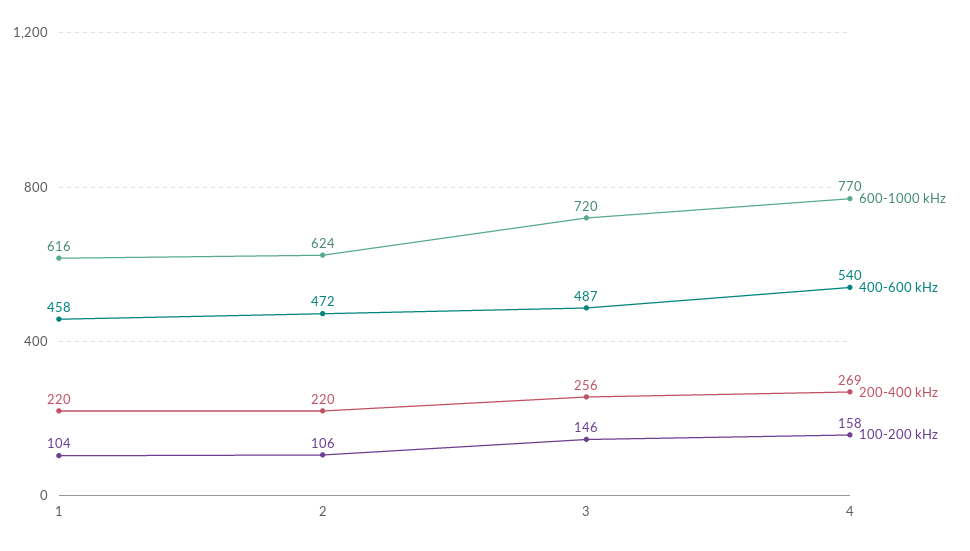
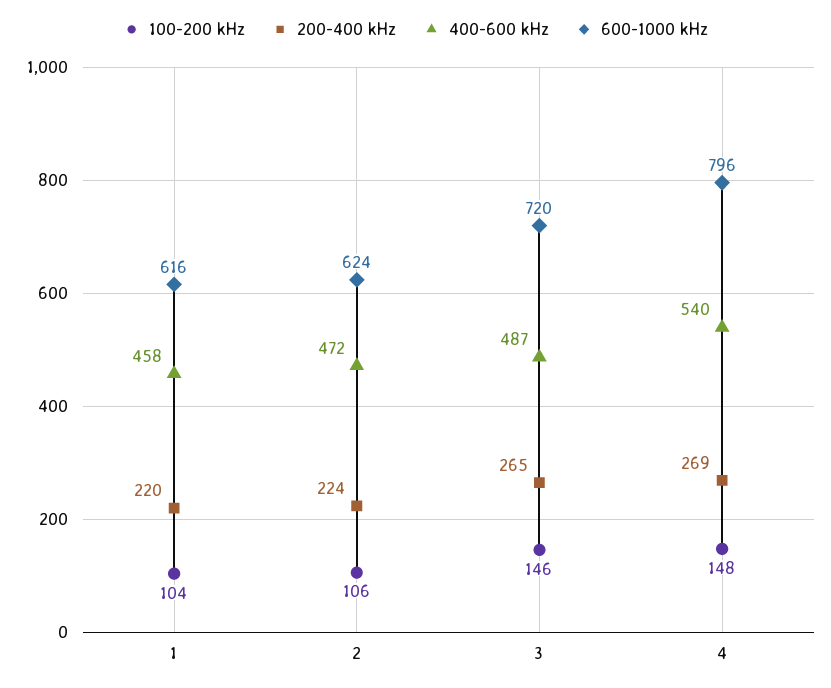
200-400 kHz, 2: 220 -> 224
200-400 kHz, 3: 256 -> 265
600-1000 kHz, 4: 770 -> 796
100-200 kHz, 4: 158 -> 148

